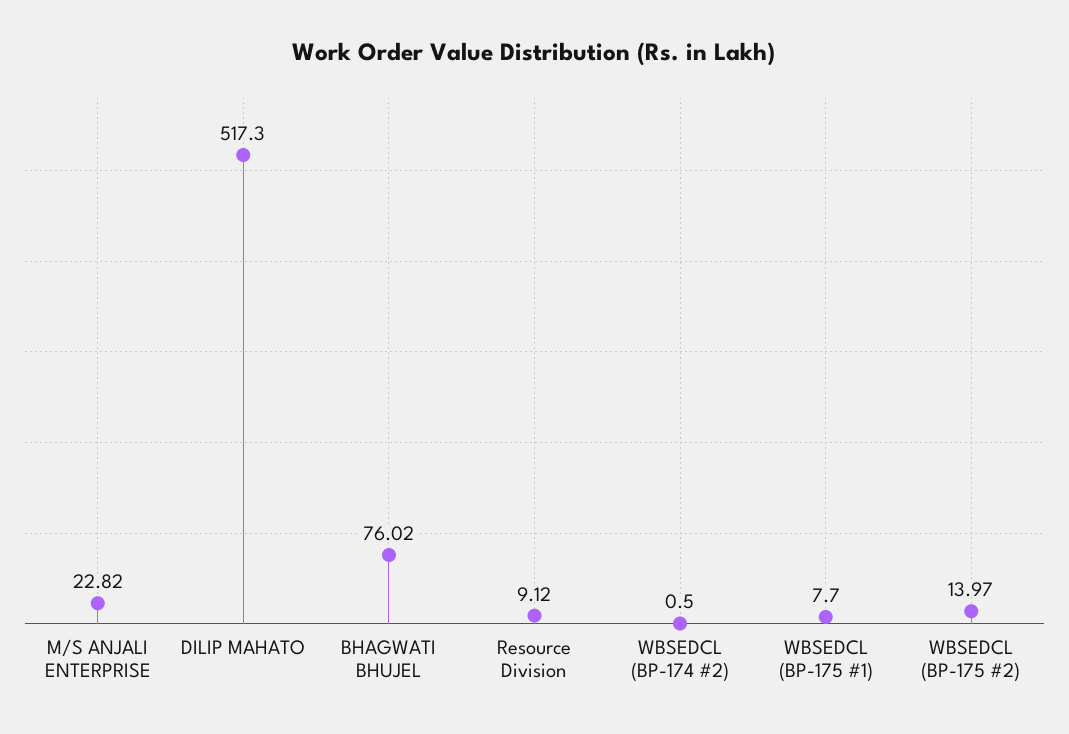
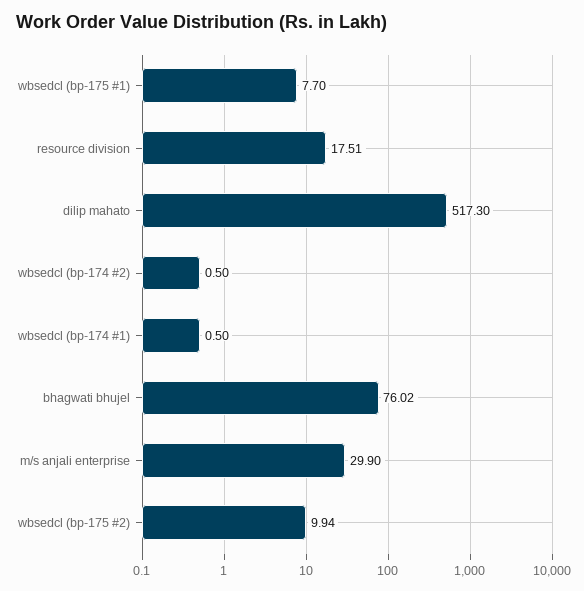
M/S ANJALI ENTERPRISE: 22.82 -> 29.9
Resource Division: 9.12 -> 17.51
WBSEDCL (BP-175 #2): 13.97 -> 9.94
wbsedcl (bp-174 #1): none -> 0.5

